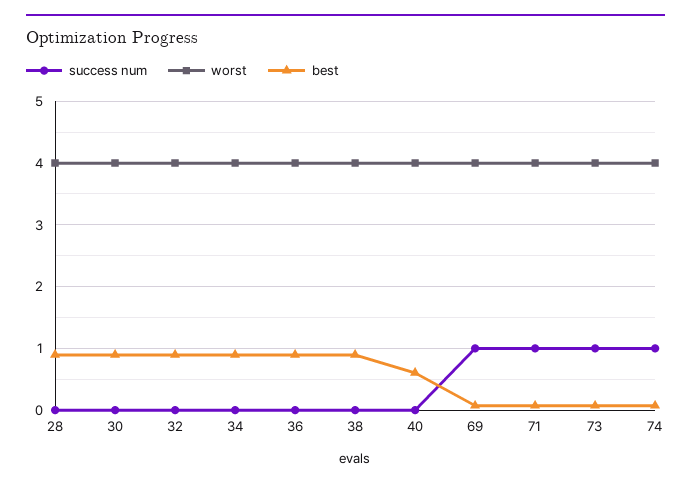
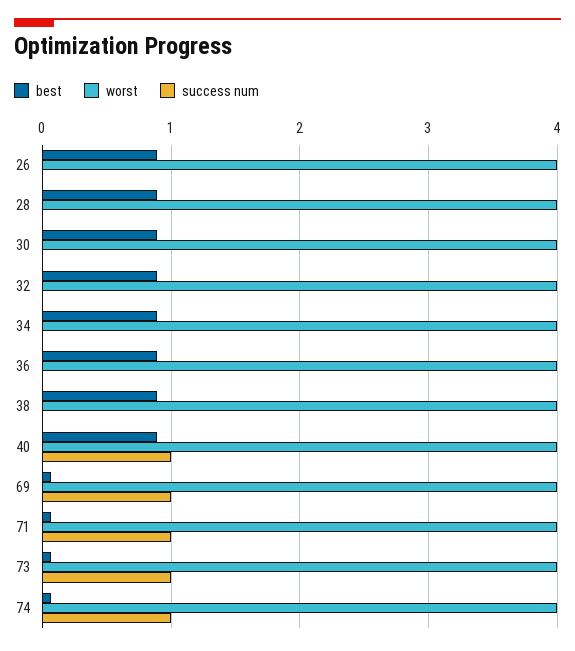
success num, 40: 0 -> 1
best, 40: 0.6 -> 0.9
best, 26: none -> 0.9
worst, 26: none -> 4
success num, 26: none -> 0

